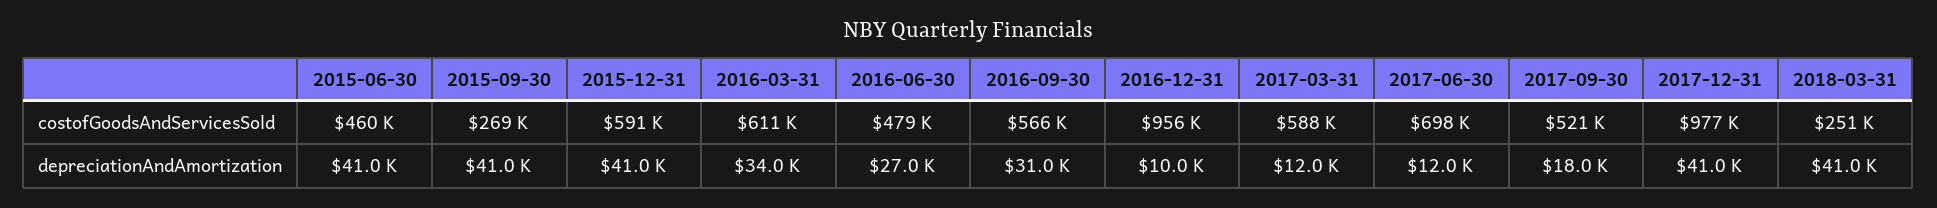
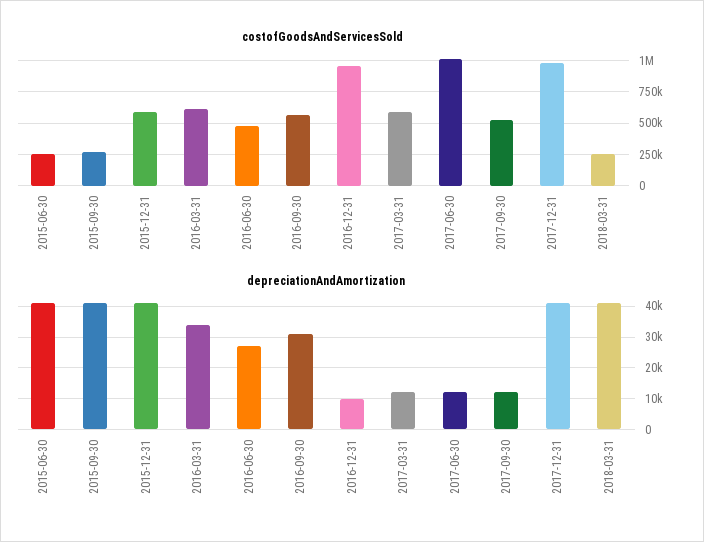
costofGoodsAndServicesSold, 2015-06-30: 460000 -> 250000
costofGoodsAndServicesSold, 2017-06-30: 698000 -> 1000000
depreciationAndAmortization, 2017-09-30: 18000 -> 12000

